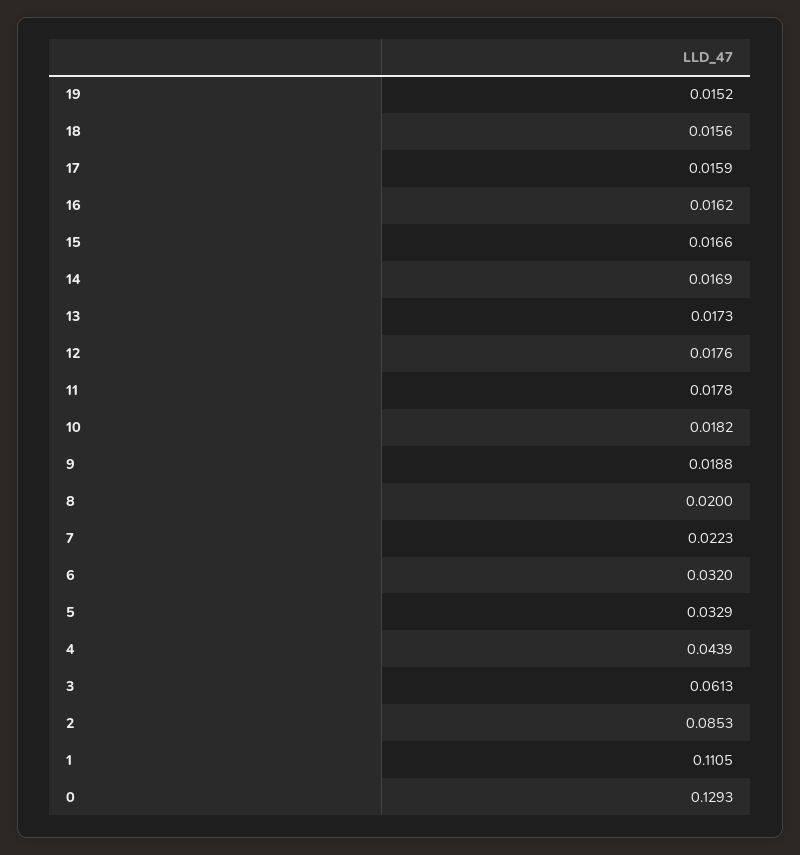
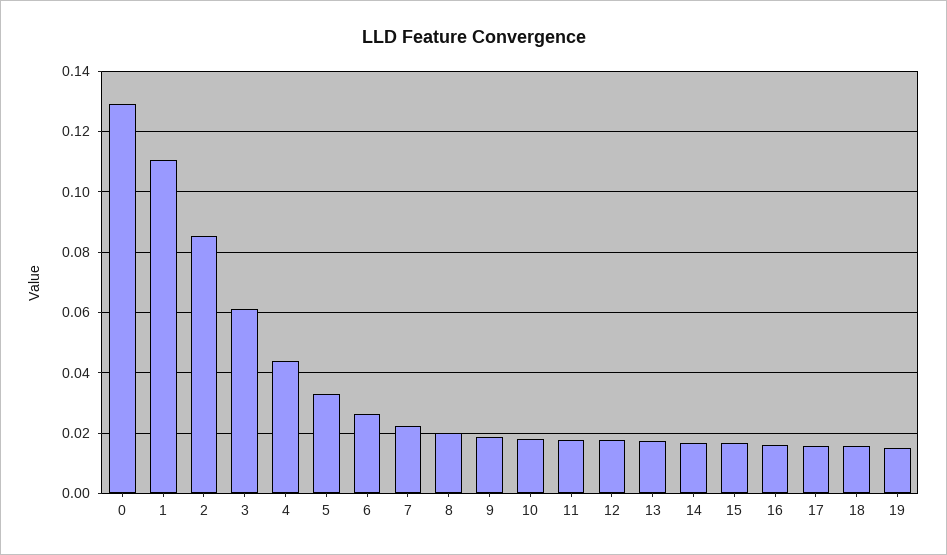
6: 0.032 -> 0.026

